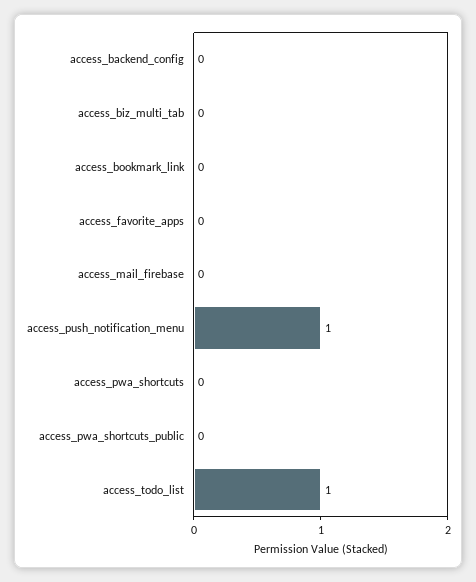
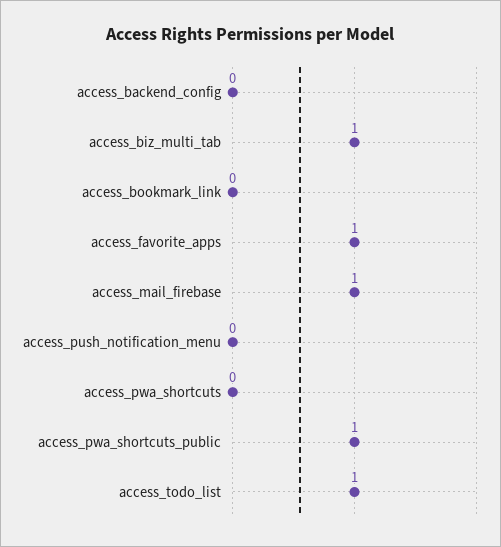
access_biz_multi_tab: 0 -> 1
access_favorite_apps: 0 -> 1
access_mail_firebase: 0 -> 1
access_push_notification_menu: 1 -> 0
access_pwa_shortcuts_public: 0 -> 1

